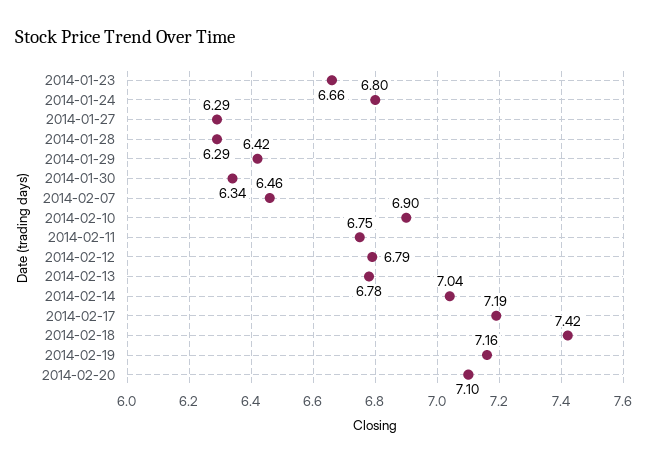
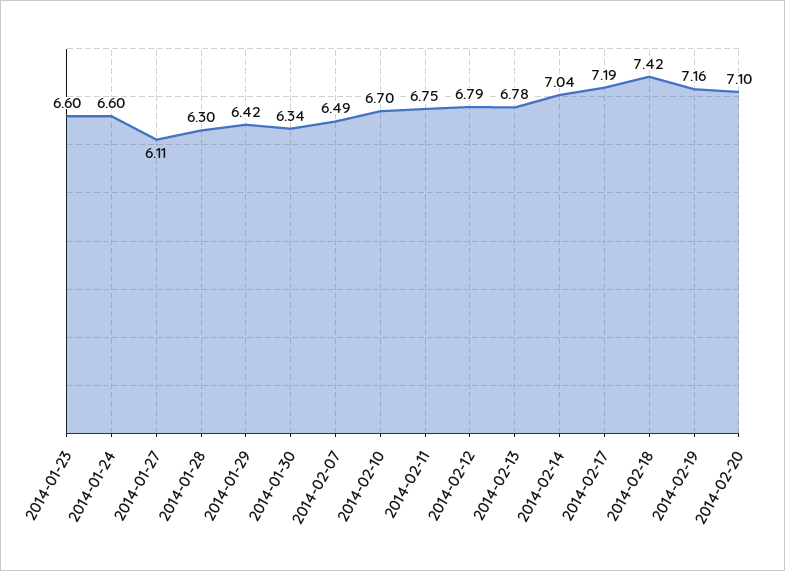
2014-01-23: 6.66 -> 6.6
2014-01-24: 6.8 -> 6.6
2014-01-27: 6.29 -> 6.11
2014-01-28: 6.29 -> 6.3
2014-02-07: 6.46 -> 6.49
2014-02-10: 6.9 -> 6.7

